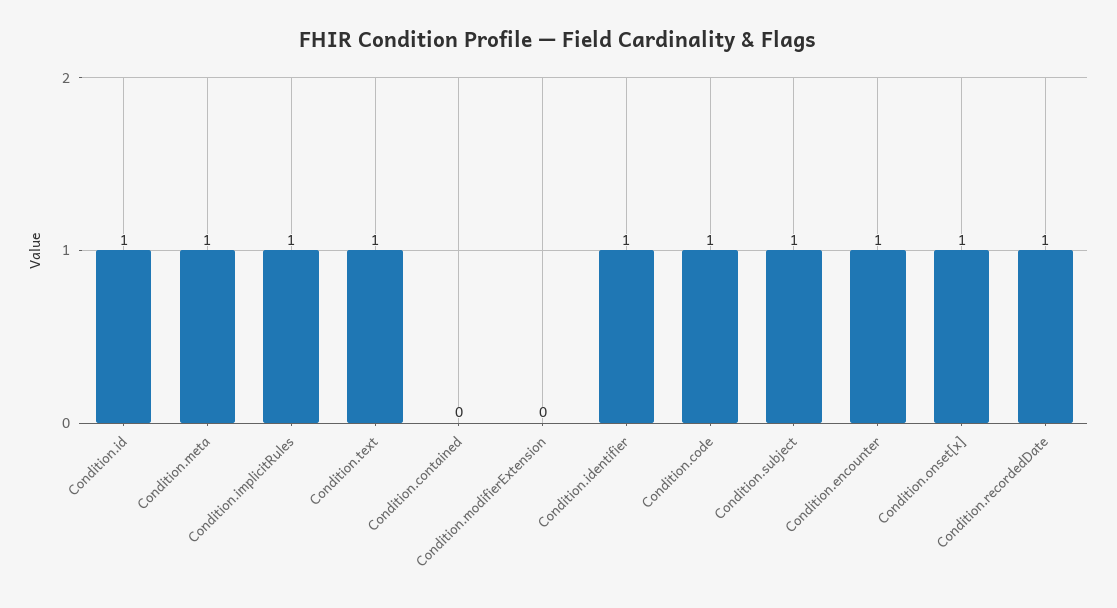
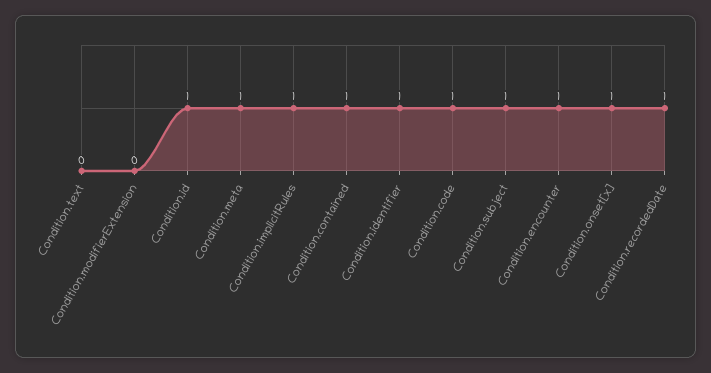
Condition.text: 1 -> 0
Condition.contained: 0 -> 1

